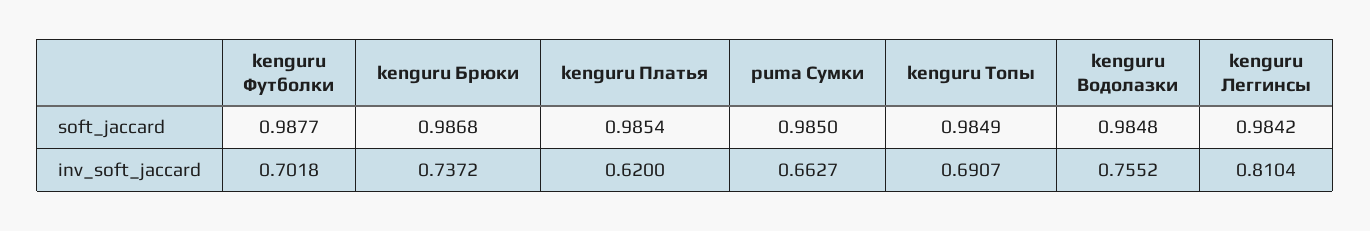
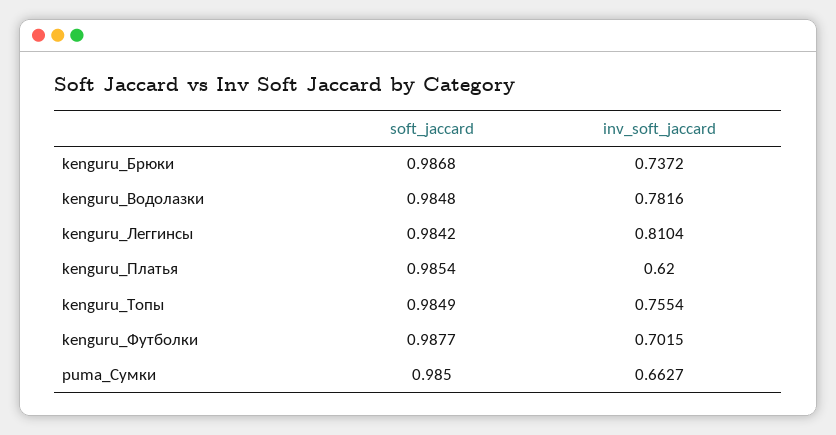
kenguru Футболки, inv_soft_jaccard: 0.7018 -> 0.7015
kenguru Топы, inv_soft_jaccard: 0.6907 -> 0.7554
kenguru Водолазки, inv_soft_jaccard: 0.7552 -> 0.7816

